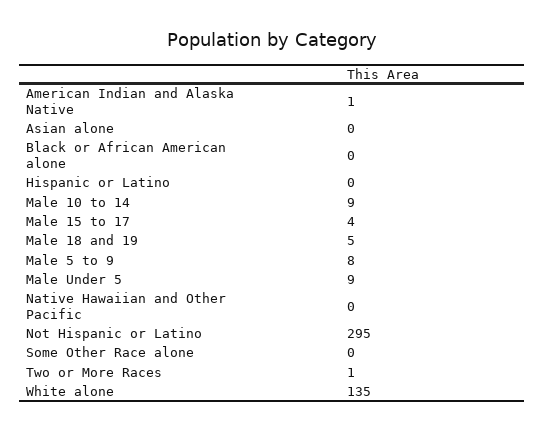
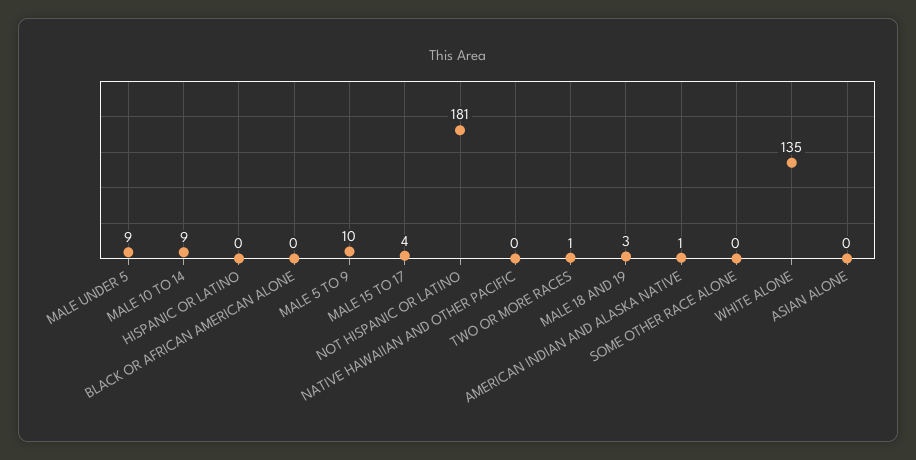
Male 18 and 19: 5 -> 3
Male 5 to 9: 8 -> 10
Not Hispanic or Latino: 295 -> 181

